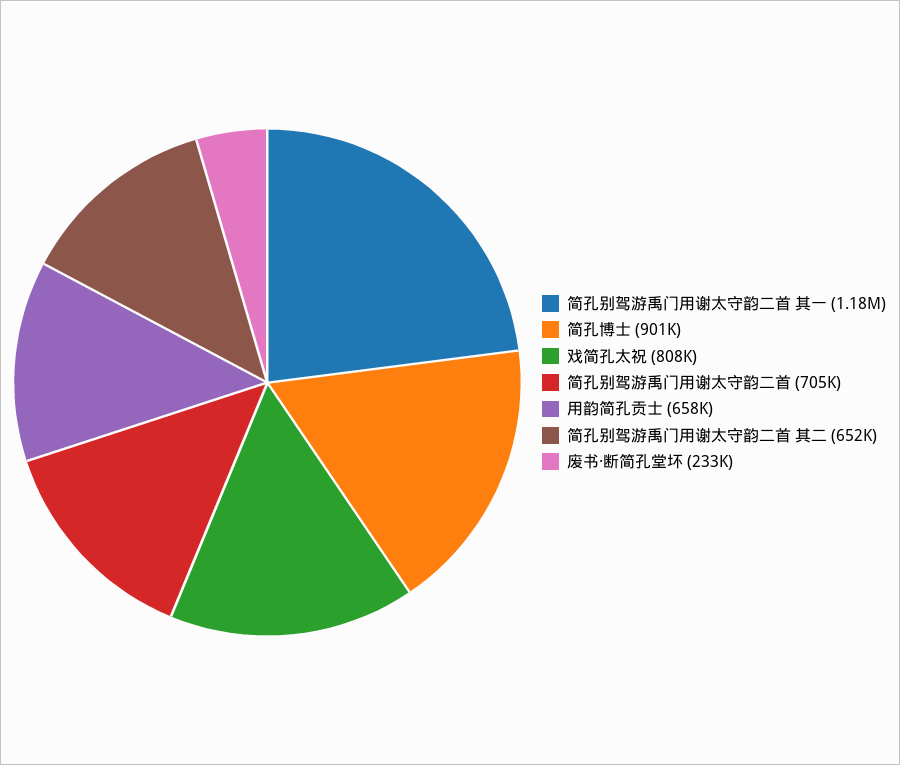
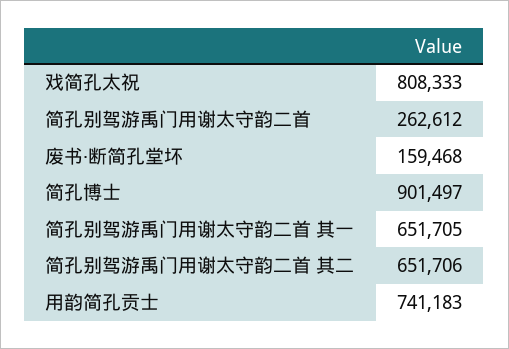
简孔别驾游禹门用谢太守韵二首 其一: 1180000 -> 651705
简孔别驾游禹门用谢太守韵二首: 705000 -> 262612
用韵简孔贡士: 658000 -> 741183
废书·断简孔堂坏: 233000 -> 159468

